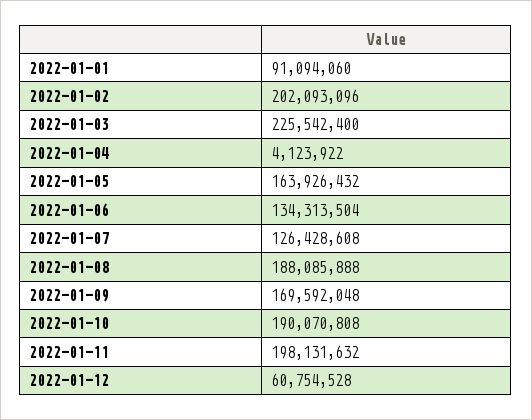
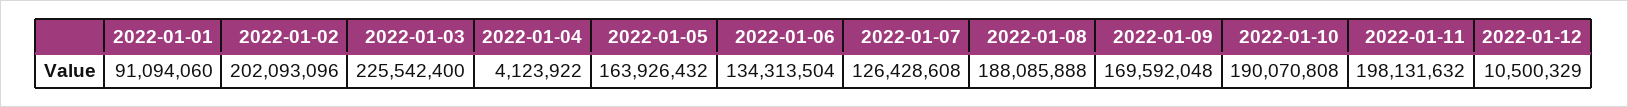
2022-01-12: 60754528 -> 10500329

